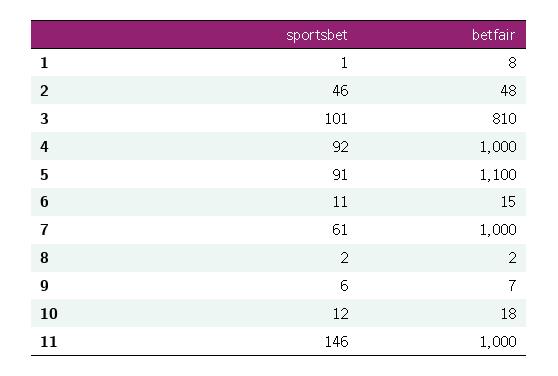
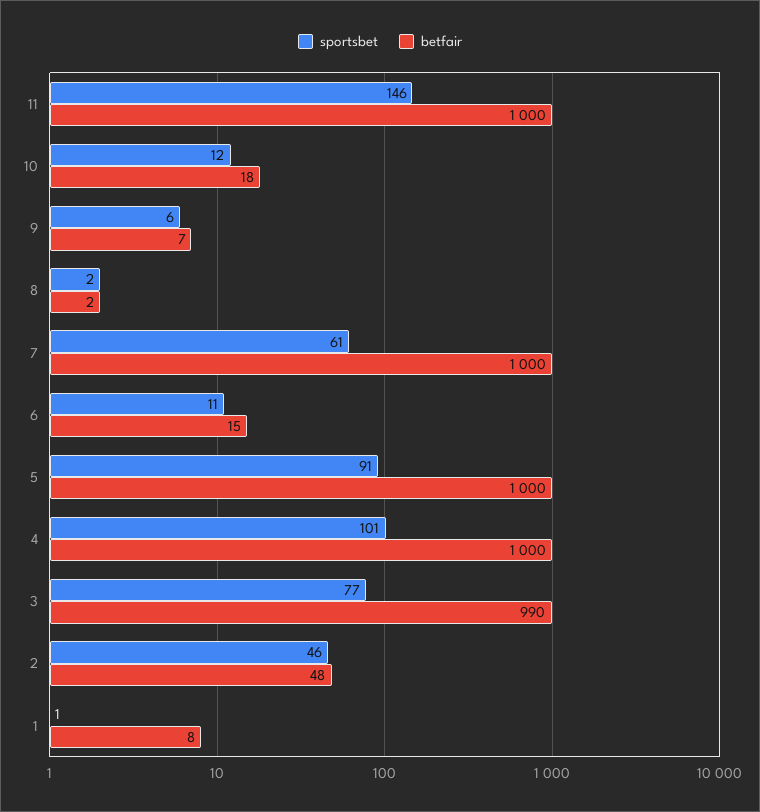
sportsbet, 3: 101 -> 77
betfair, 3: 810 -> 990
sportsbet, 4: 92 -> 101
betfair, 5: 1100 -> 1000

